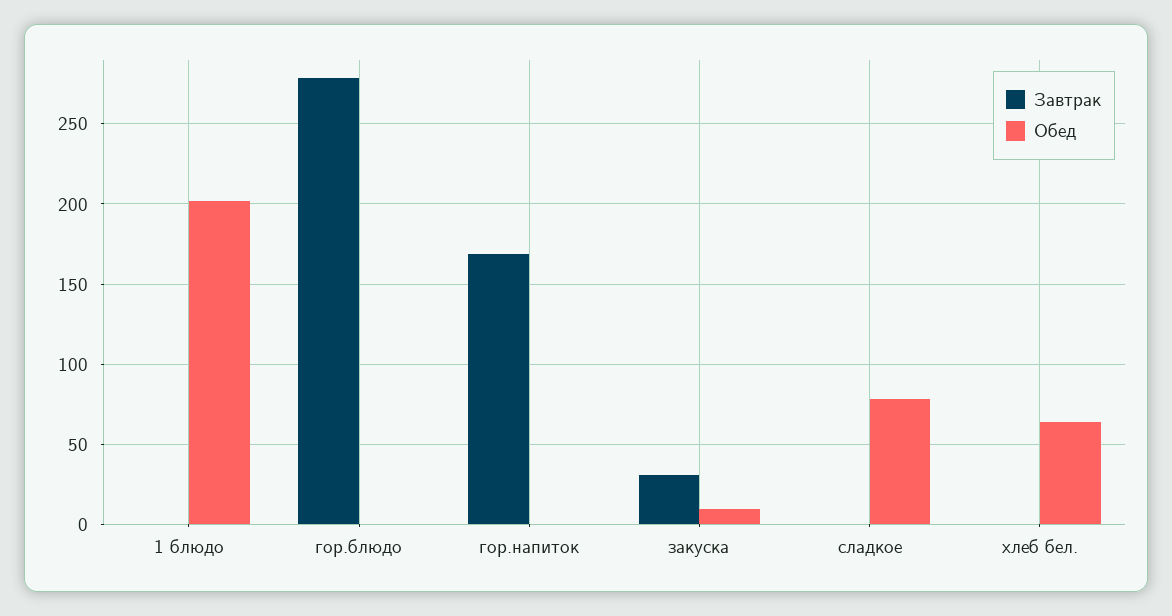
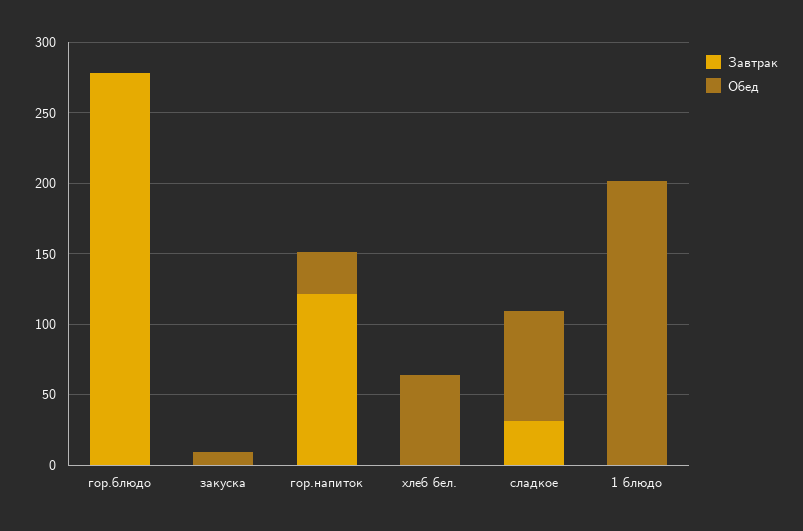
Завтрак, гор.напиток: 170 -> 120
Обед, гор.напиток: 0 -> 30
Завтрак, закуска: 30 -> 0
Завтрак, сладкое: 0 -> 30

